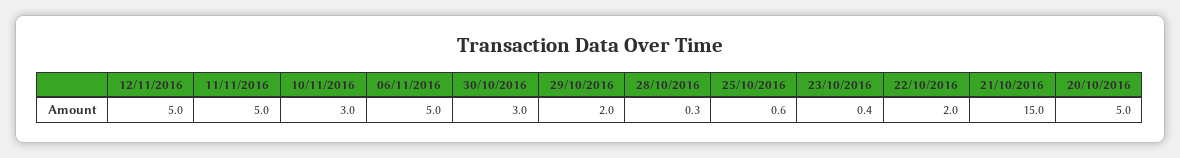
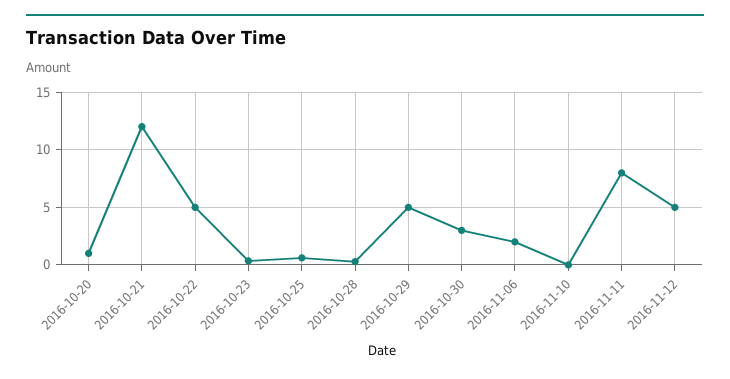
11/11/2016: 5 -> 8
10/11/2016: 3 -> 0
06/11/2016: 5 -> 2
29/10/2016: 2 -> 5
22/10/2016: 2 -> 5
21/10/2016: 15 -> 12
20/10/2016: 5 -> 1

